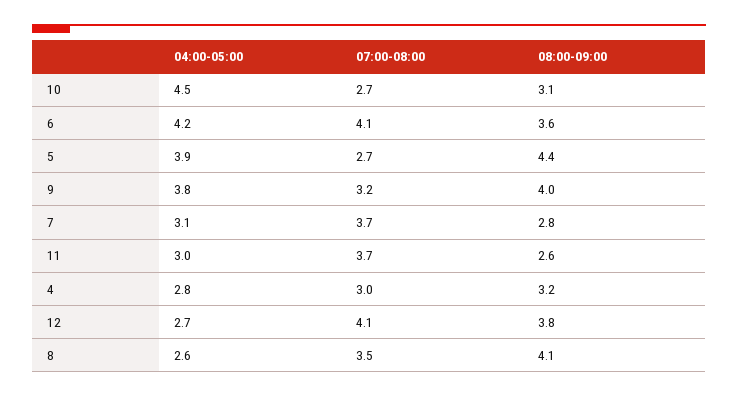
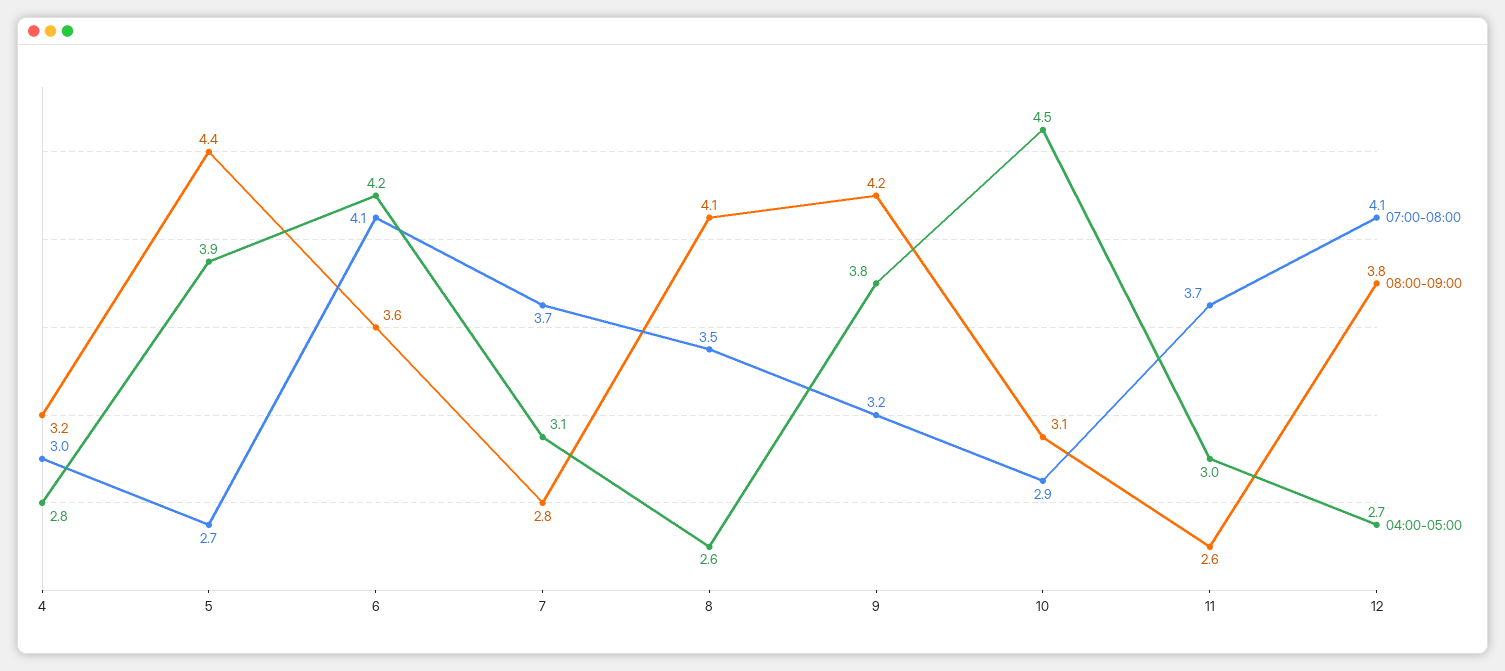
07:00-08:00, 10: 2.7 -> 2.9
08:00-09:00, 9: 4 -> 4.2

